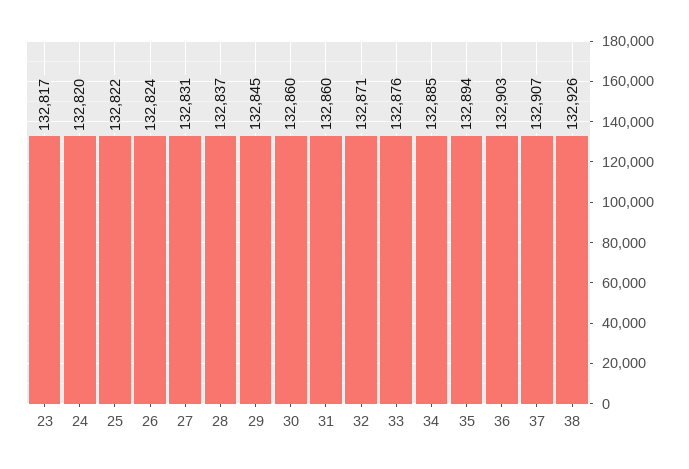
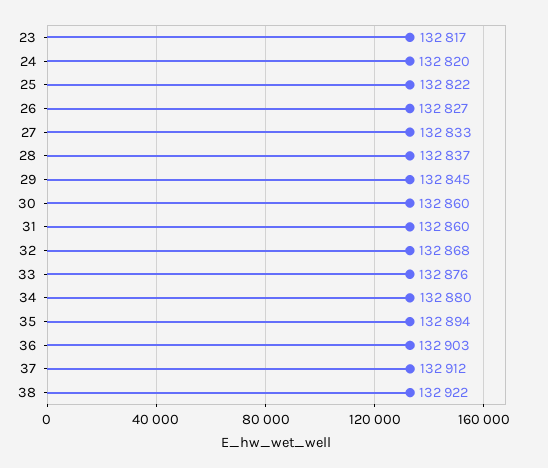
26: 132824 -> 132827
27: 132831 -> 132833
32: 132871 -> 132868
34: 132885 -> 132880
37: 132907 -> 132912
38: 132926 -> 132922

